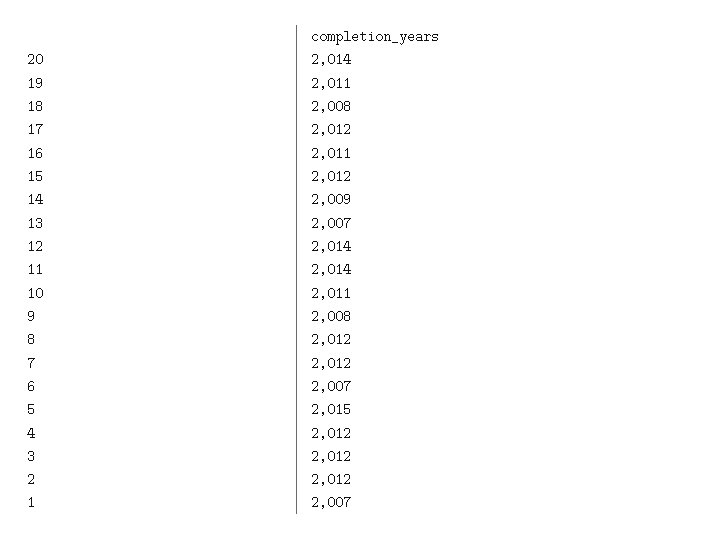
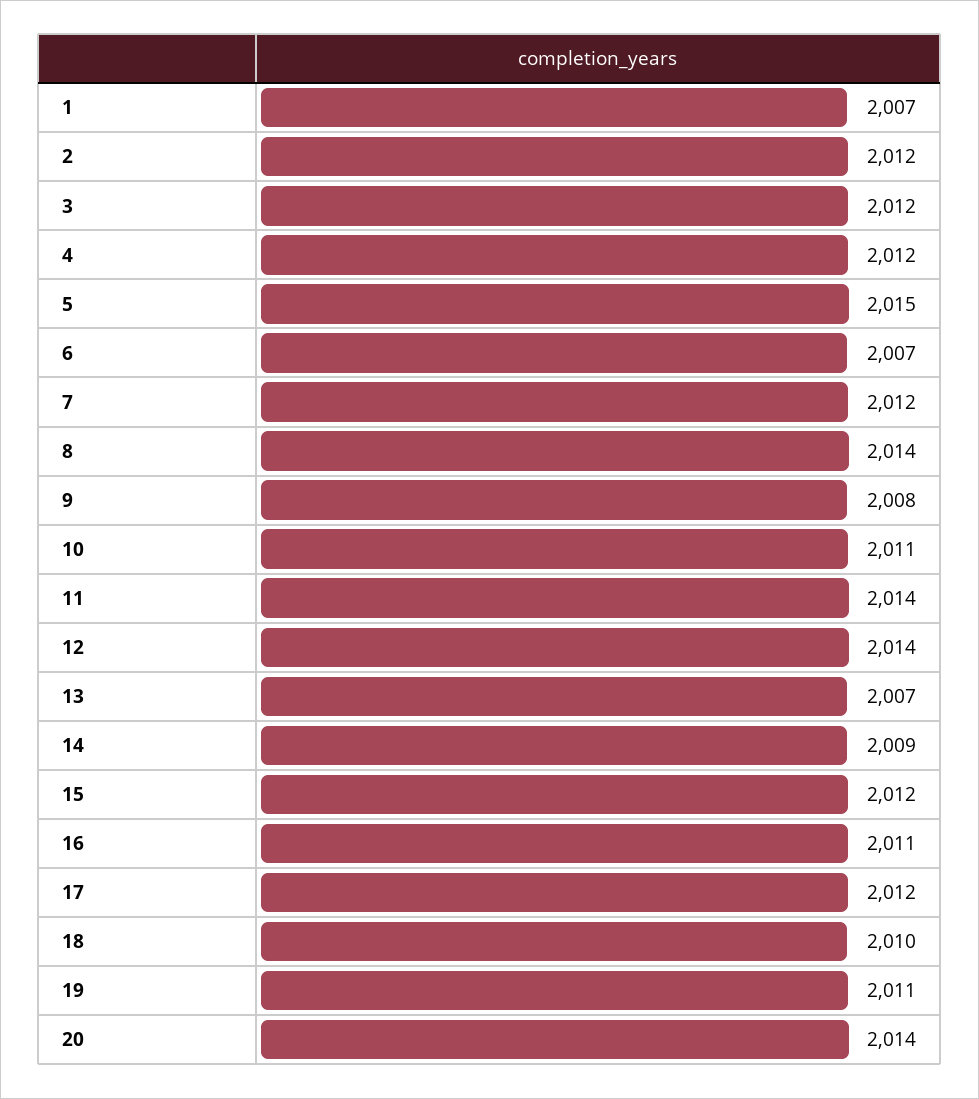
18: 2008 -> 2010
8: 2012 -> 2014

